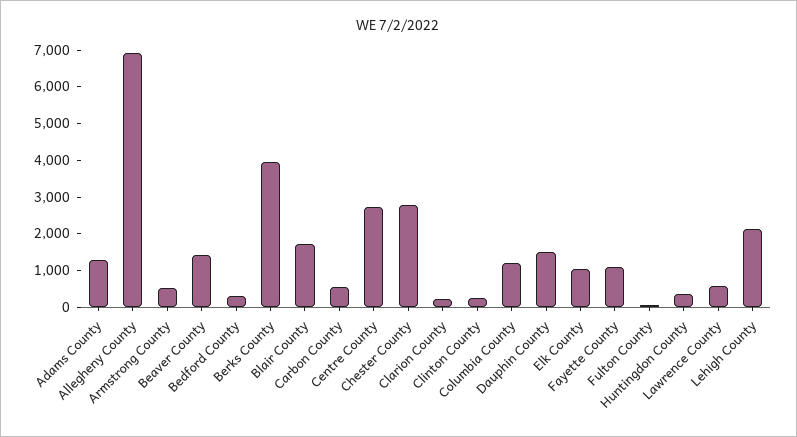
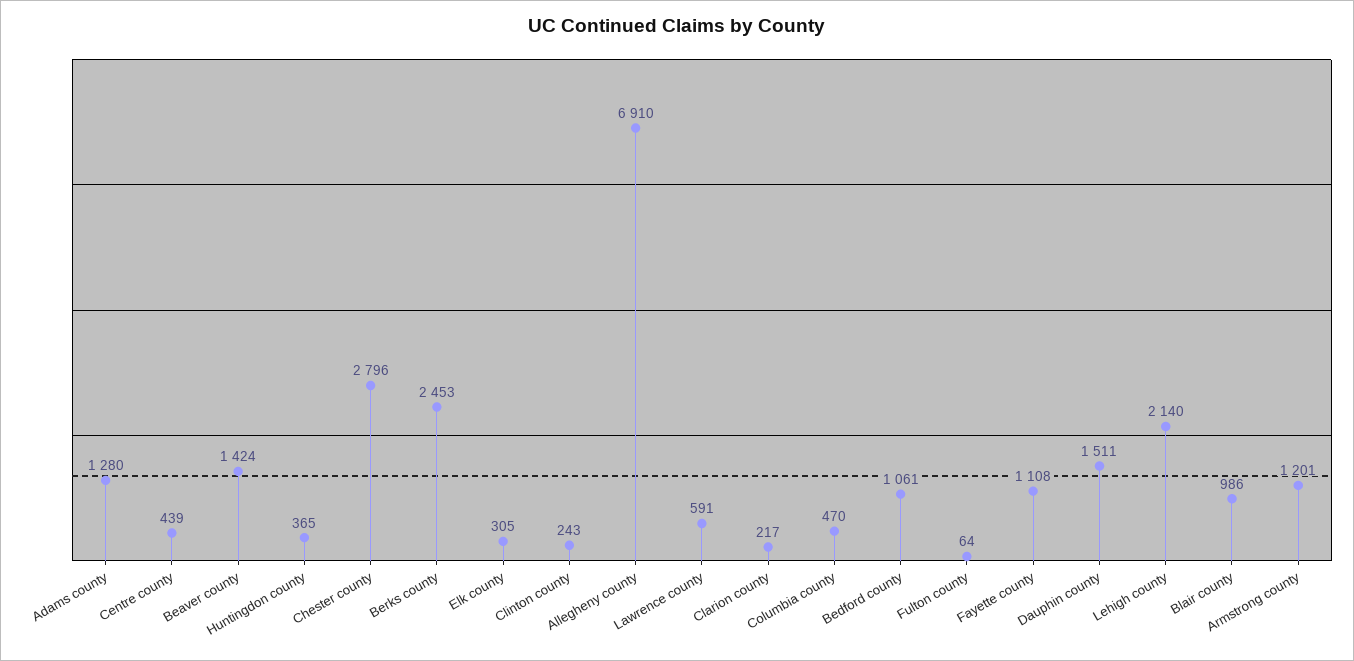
Armstrong County: 500 -> 1201
Bedford County: 250 -> 1061
Berks County: 4000 -> 2453
Blair County: 1750 -> 986
Carbon County: 500 -> none
Centre County: 2750 -> 439
Columbia County: 1250 -> 470
Elk County: 1000 -> 305

